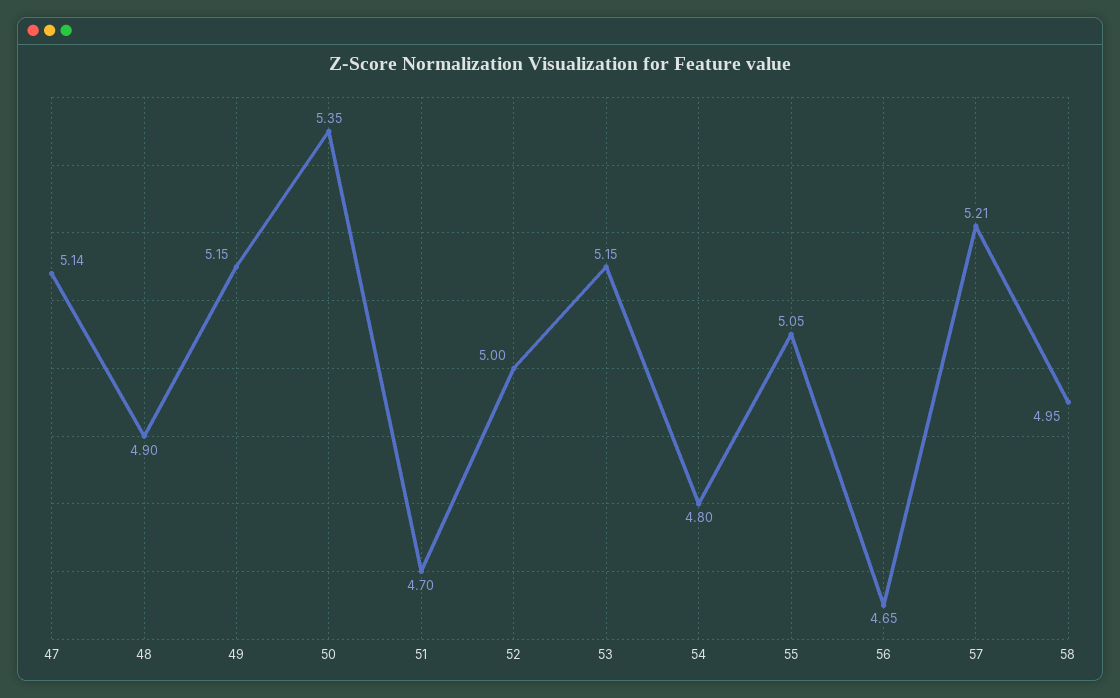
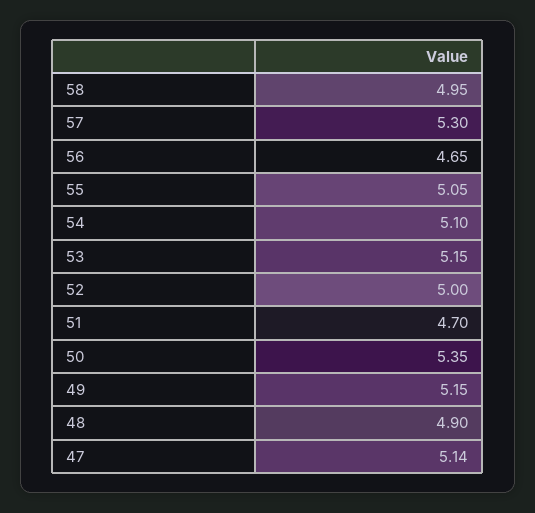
54: 4.8 -> 5.1
57: 5.21 -> 5.3

